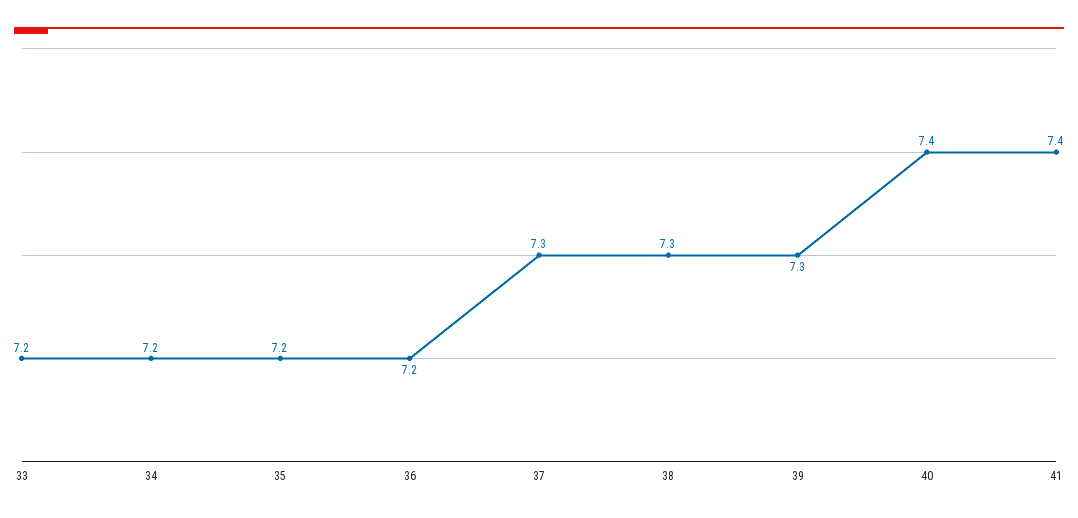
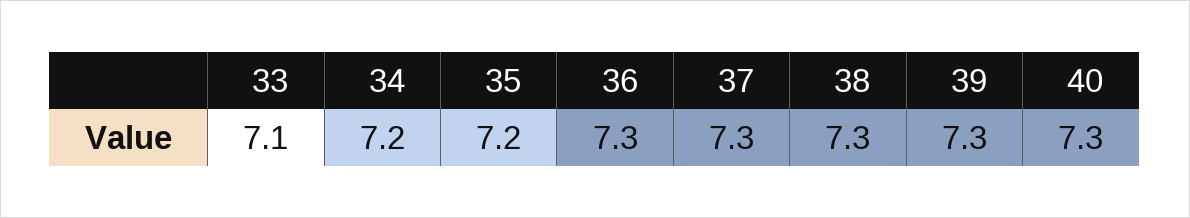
33: 7.2 -> 7.1
36: 7.2 -> 7.3
40: 7.4 -> 7.3
41: 7.4 -> none

